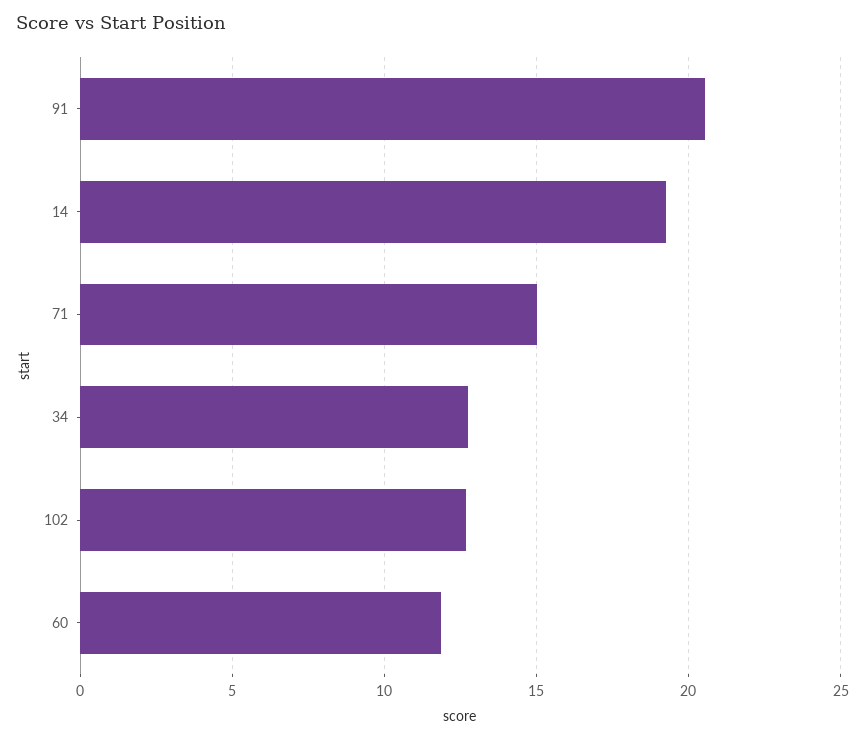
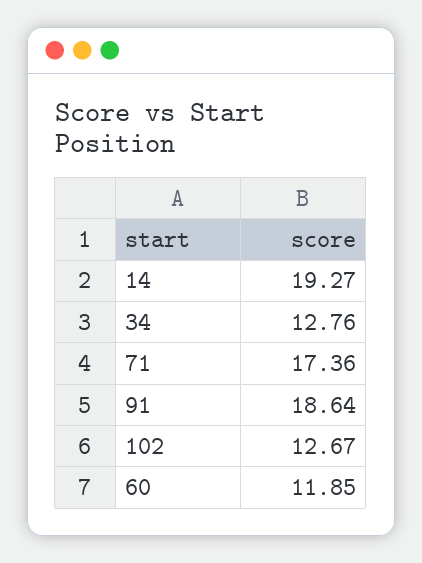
91: 20.5 -> 18.64
71: 15 -> 17.36

